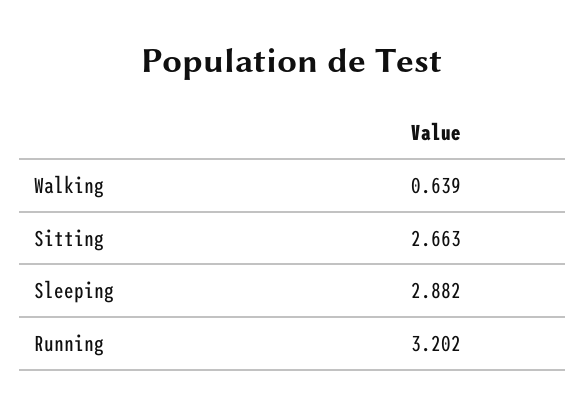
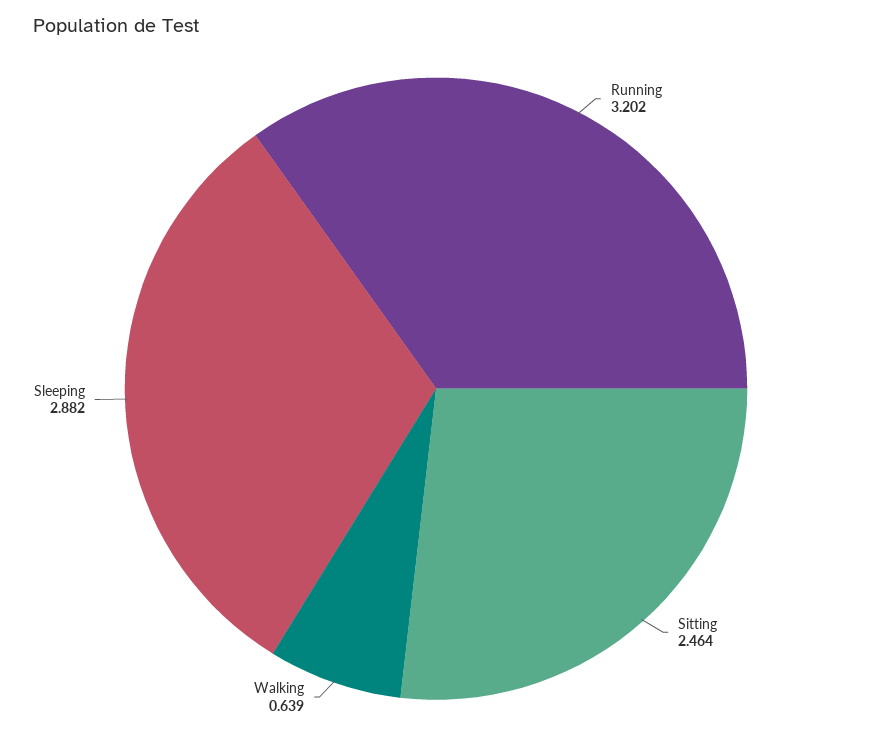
Sitting: 2.663 -> 2.464

